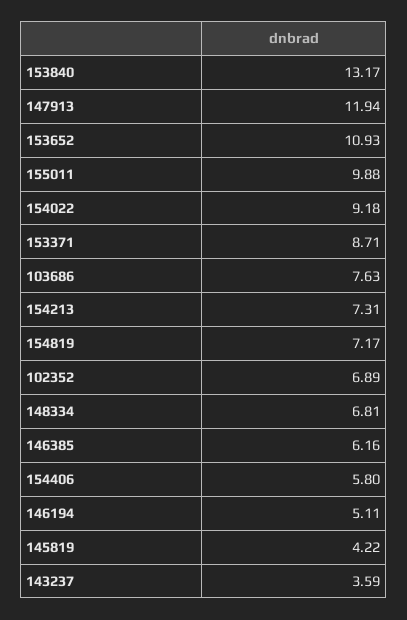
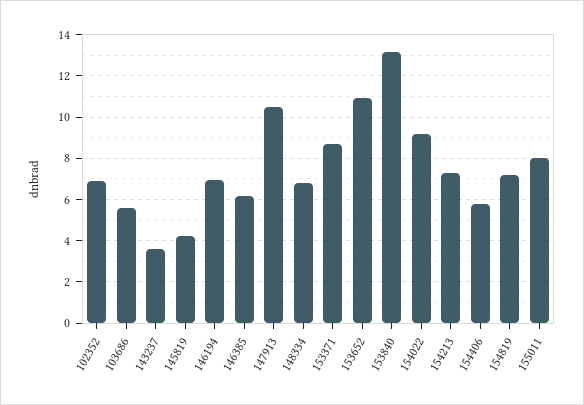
147913: 11.94 -> 10.5
155011: 9.88 -> 8
103686: 7.63 -> 5.5
146194: 5.11 -> 7

